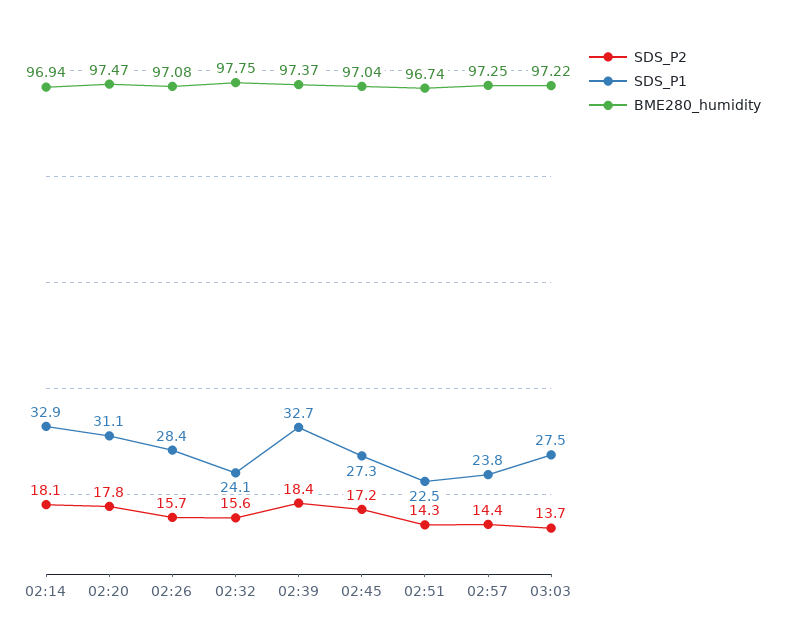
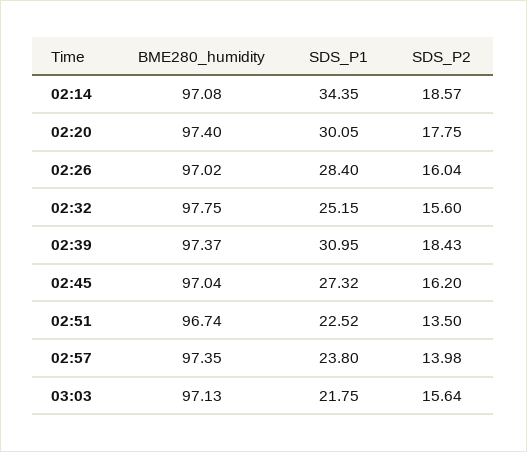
SDS_P2, 02:14: 18.1 -> 18.57
SDS_P1, 02:14: 32.9 -> 34.35
BME280_humidity, 02:14: 96.94 -> 97.08
SDS_P1, 02:20: 31.1 -> 30.05
BME280_humidity, 02:20: 97.47 -> 97.4
SDS_P2, 02:26: 15.7 -> 16.04
BME280_humidity, 02:26: 97.08 -> 97.02
SDS_P1, 02:32: 24.1 -> 25.15
SDS_P1, 02:39: 32.7 -> 30.95
SDS_P2, 02:45: 17.2 -> 16.2
SDS_P2, 02:51: 14.3 -> 13.5
SDS_P2, 02:57: 14.4 -> 13.98
BME280_humidity, 02:57: 97.25 -> 97.35
SDS_P2, 03:03: 13.7 -> 15.64
SDS_P1, 03:03: 27.5 -> 21.75
BME280_humidity, 03:03: 97.22 -> 97.13

